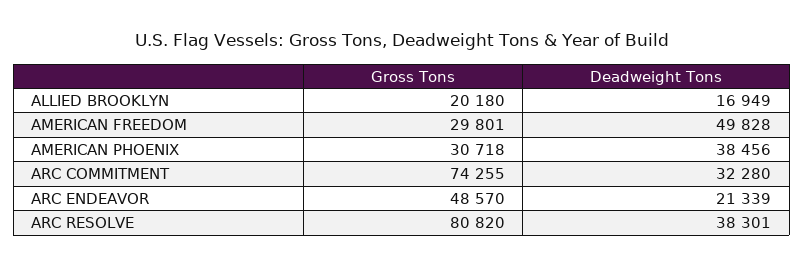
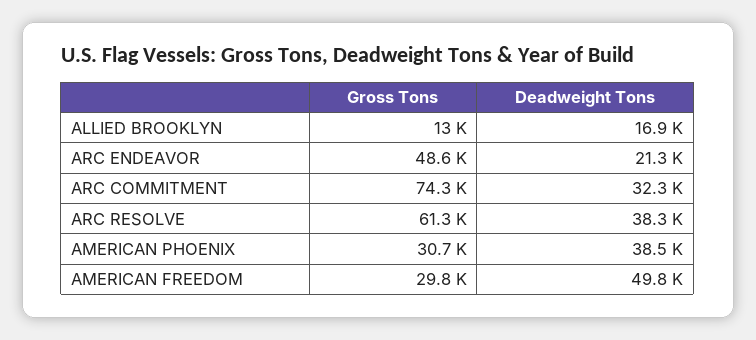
Gross Tons, ALLIED BROOKLYN: 20180 -> 13000
Gross Tons, ARC RESOLVE: 80820 -> 61300

